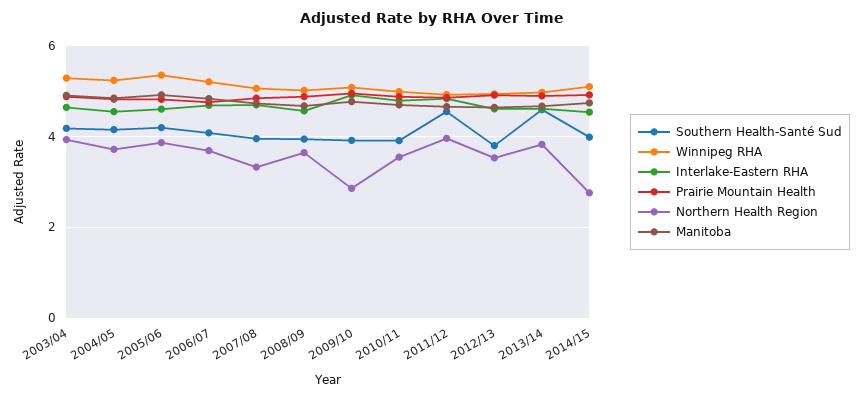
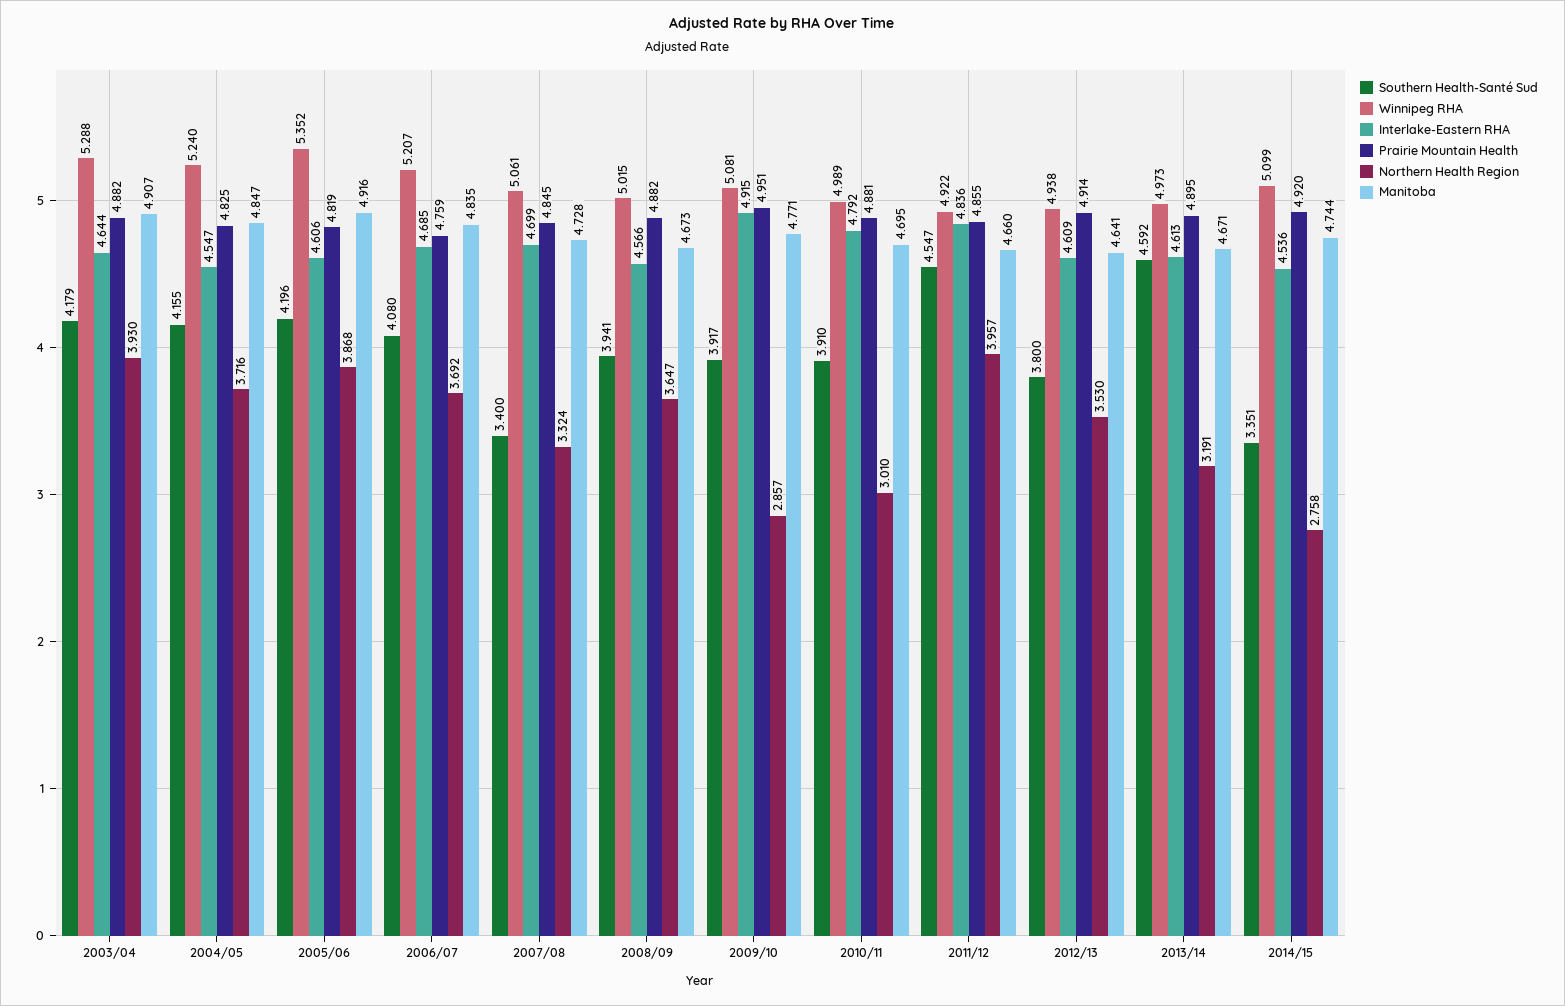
Southern Health-Santé Sud, 2007/08: 4 -> 3.4
Northern Health Region, 2010/11: 3.6 -> 3.01
Northern Health Region, 2013/14: 3.8 -> 3.191
Southern Health-Santé Sud, 2014/15: 4 -> 3.351

